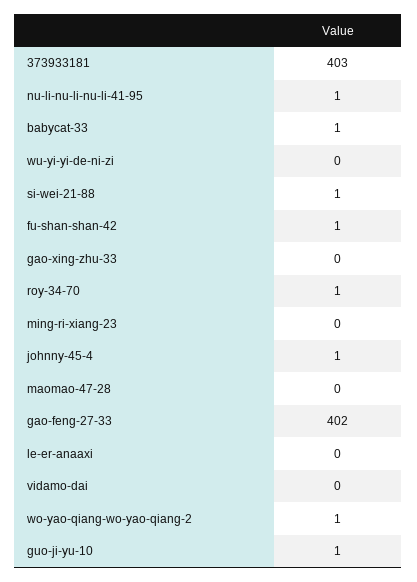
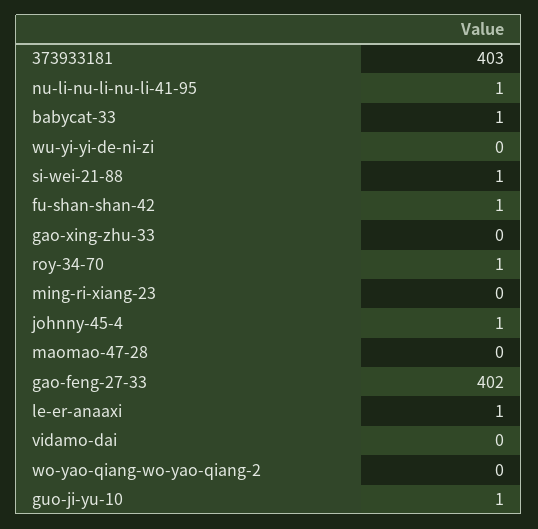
le-er-anaaxi: 0 -> 1
wo-yao-qiang-wo-yao-qiang-2: 1 -> 0

